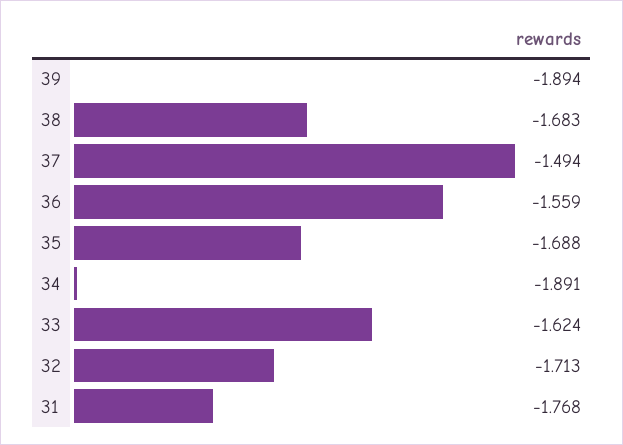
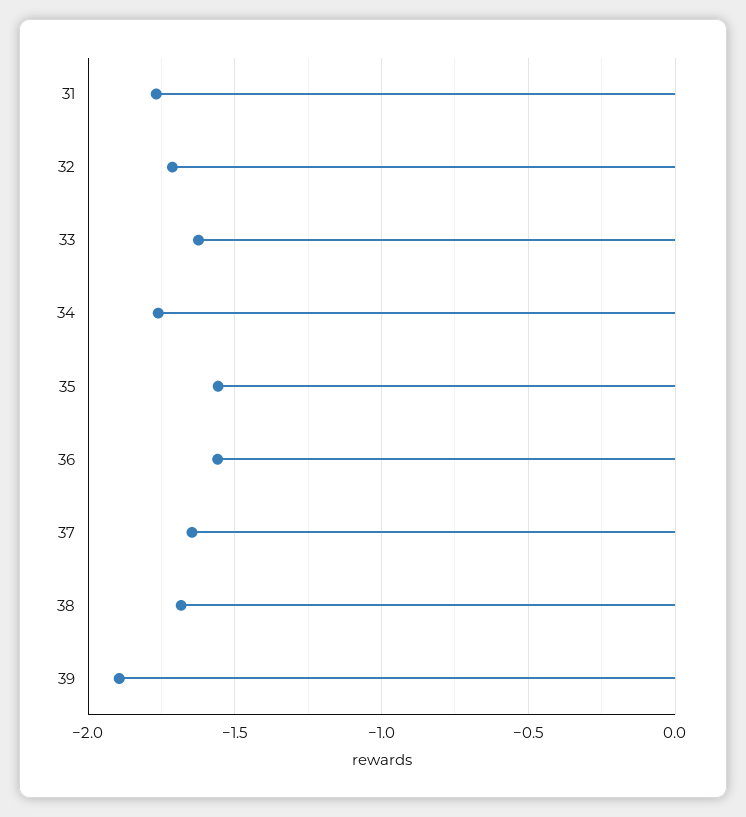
37: -1.494 -> -1.65
35: -1.688 -> -1.55
34: -1.891 -> -1.75

